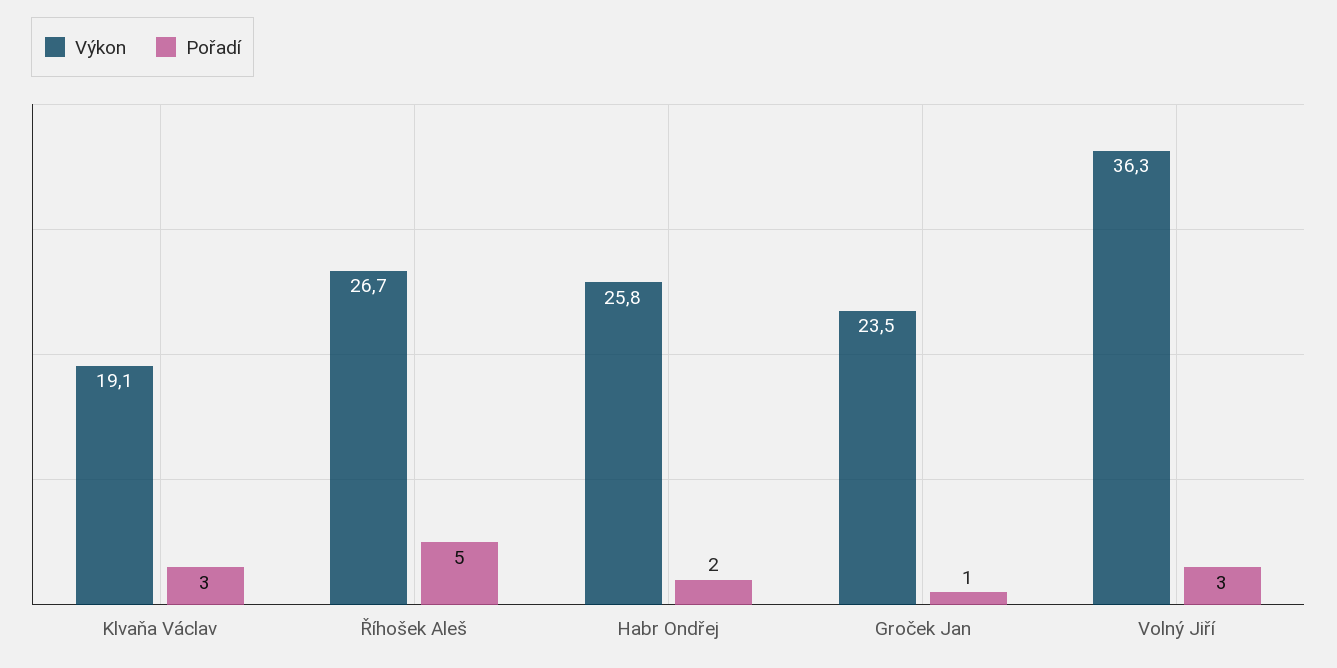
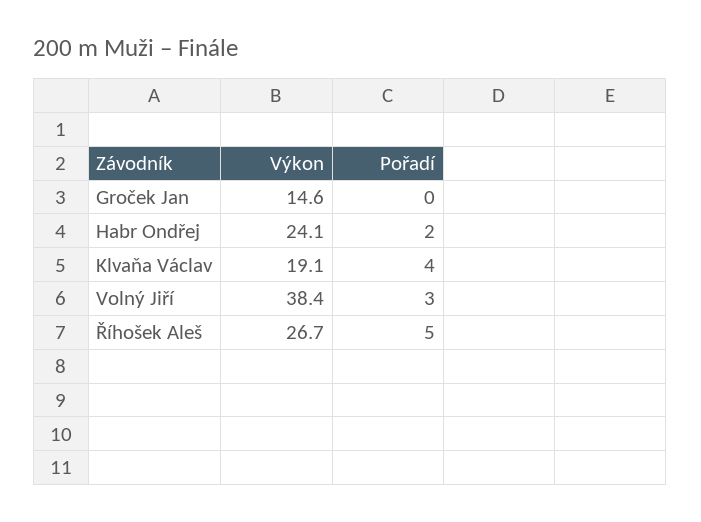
Pořadí, Klvaňa Václav: 3 -> 4
Výkon, Habr Ondřej: 25.8 -> 24.1
Výkon, Groček Jan: 23.5 -> 14.6
Pořadí, Groček Jan: 1 -> 0
Výkon, Volný Jiří: 36.3 -> 38.4

